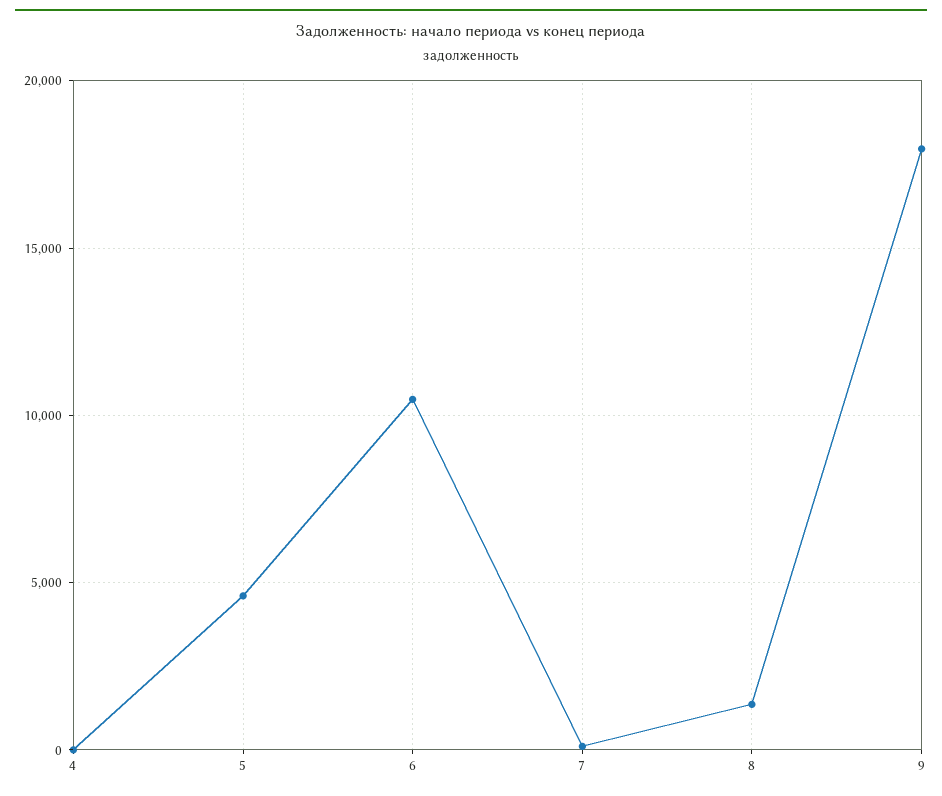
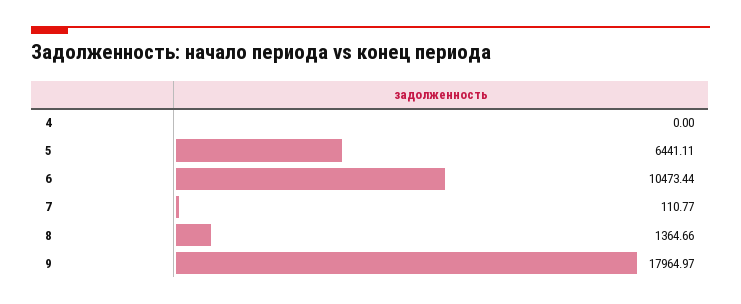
5: 4500 -> 6441.11

